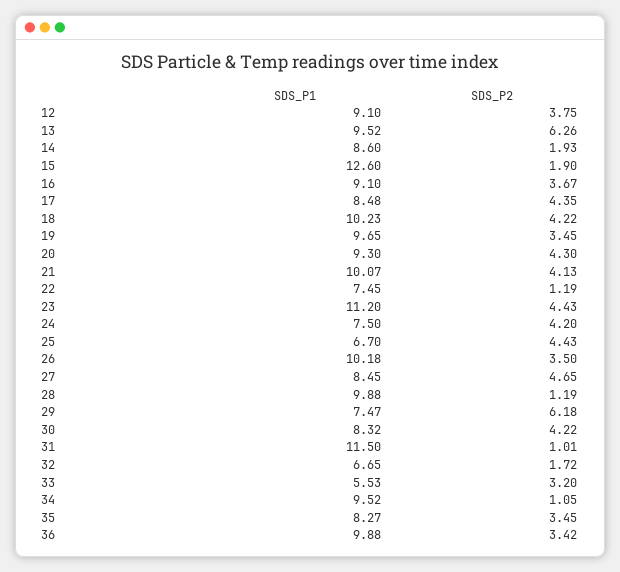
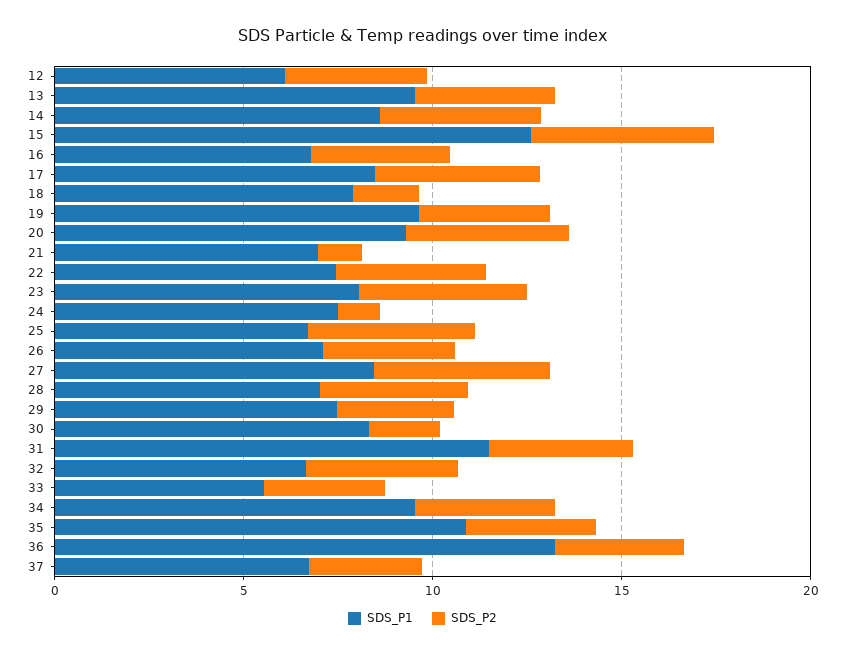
SDS_P1, 12: 9.1 -> 6
SDS_P2, 13: 6.26 -> 4
SDS_P2, 14: 1.93 -> 4
SDS_P2, 15: 1.9 -> 5
SDS_P1, 16: 9.1 -> 7
SDS_P1, 18: 10.23 -> 8
SDS_P2, 18: 4.22 -> 2
SDS_P1, 21: 10.07 -> 7
SDS_P2, 21: 4.13 -> 1
SDS_P2, 22: 1.19 -> 4
SDS_P1, 23: 11.2 -> 8
SDS_P2, 24: 4.2 -> 1
SDS_P1, 26: 10.18 -> 7
SDS_P1, 28: 9.88 -> 7
SDS_P2, 28: 1.19 -> 4
SDS_P2, 29: 6.18 -> 3
SDS_P2, 30: 4.22 -> 2
SDS_P2, 31: 1.01 -> 4
SDS_P2, 32: 1.72 -> 4
SDS_P2, 34: 1.05 -> 4
SDS_P1, 35: 8.27 -> 11
SDS_P1, 36: 9.88 -> 13
SDS_P1, 37: none -> 7
SDS_P2, 37: none -> 3

